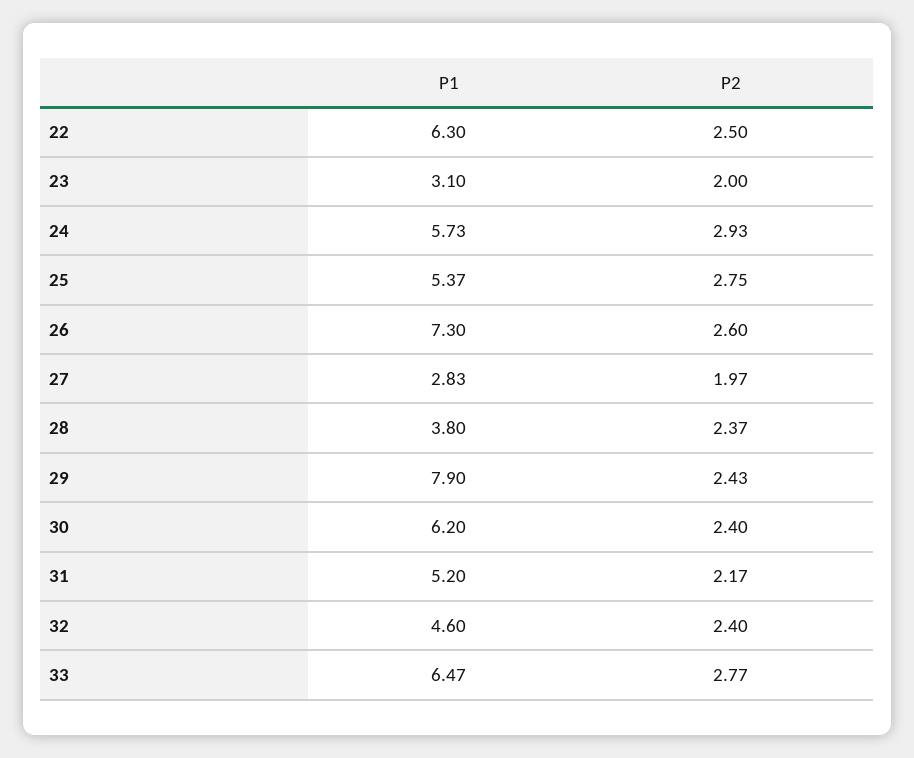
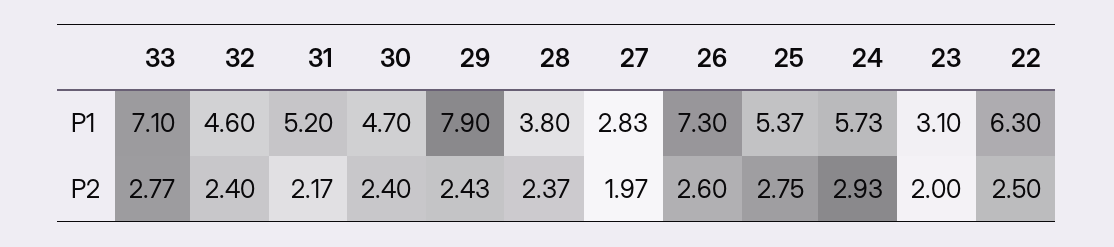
P1, 30: 6.2 -> 4.7
P1, 33: 6.47 -> 7.1

